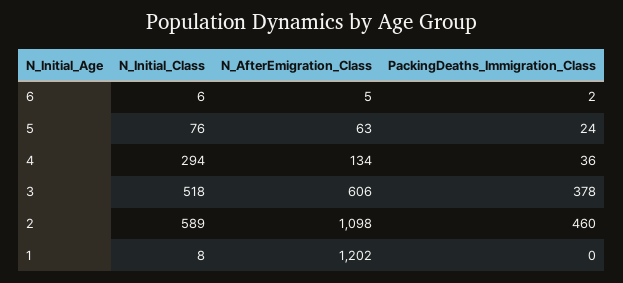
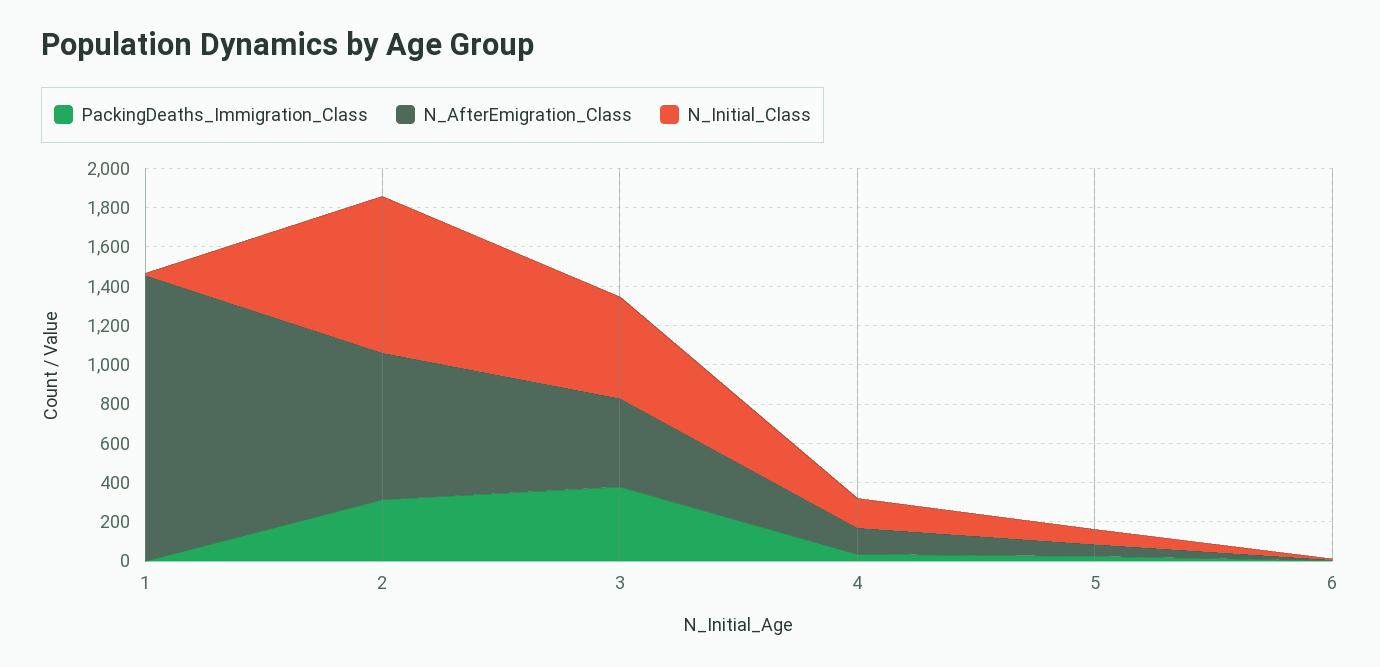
N_Initial_Class, 4: 294 -> 150
N_AfterEmigration_Class, 3: 606 -> 450
N_Initial_Class, 2: 589 -> 800
N_AfterEmigration_Class, 2: 1098 -> 750
PackingDeaths_Immigration_Class, 2: 460 -> 300
N_AfterEmigration_Class, 1: 1202 -> 1450

